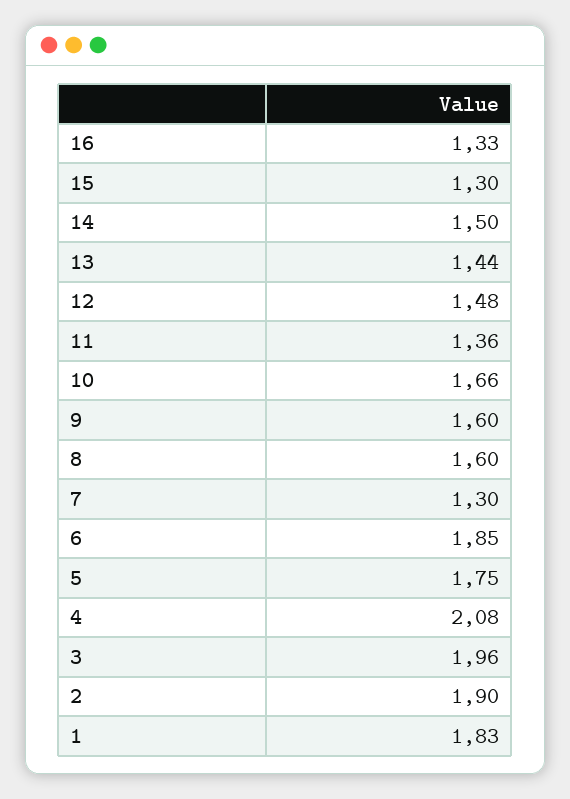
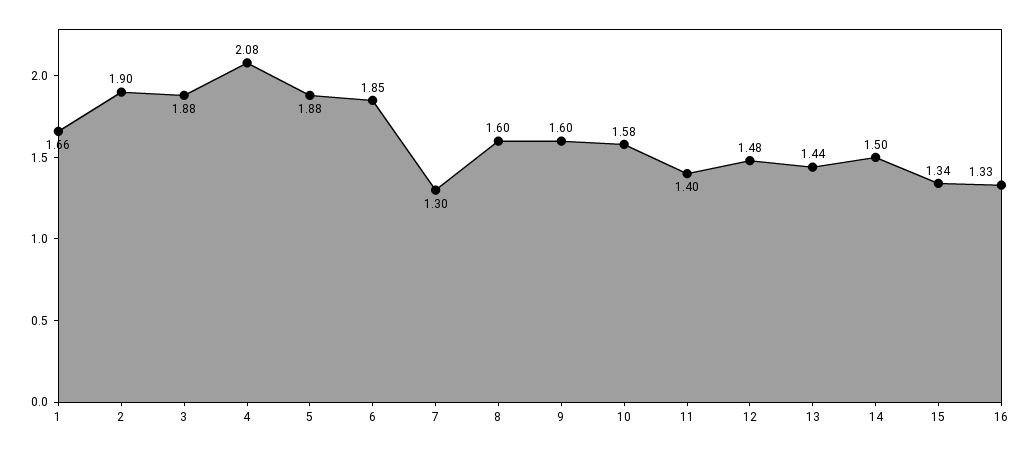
15: 1.3 -> 1.34
11: 1.36 -> 1.4
10: 1.66 -> 1.58
5: 1.75 -> 1.88
3: 1.96 -> 1.88
1: 1.83 -> 1.66

